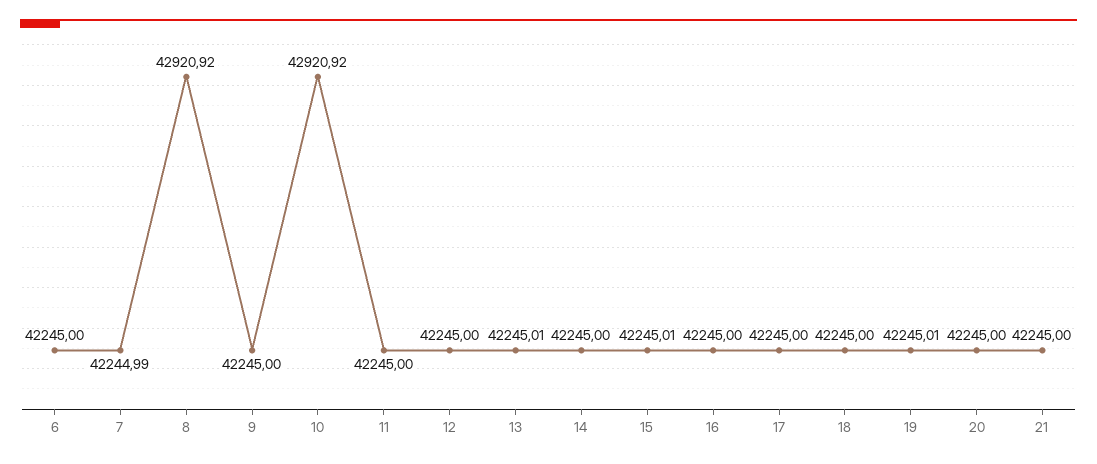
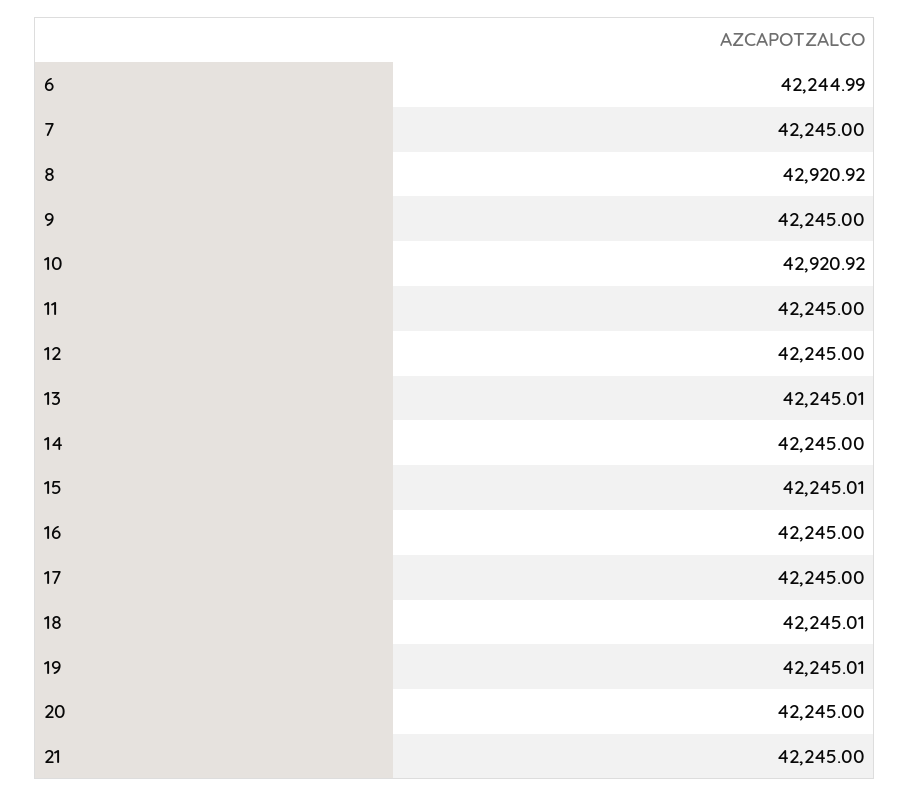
6: 42245 -> 42244.99
7: 42244.99 -> 42245
18: 42245 -> 42245.01

